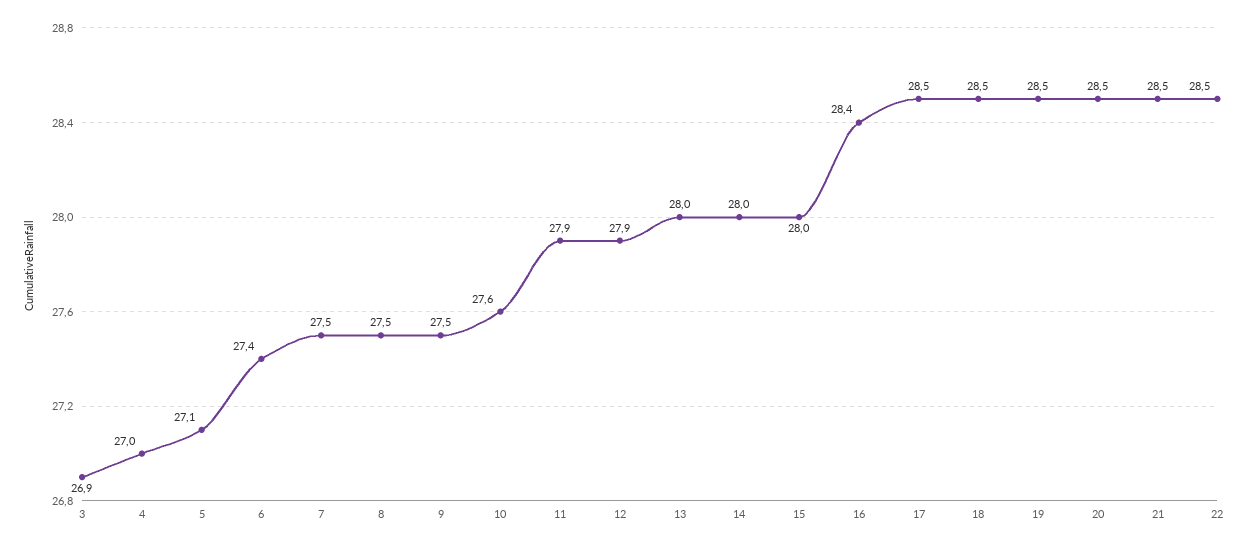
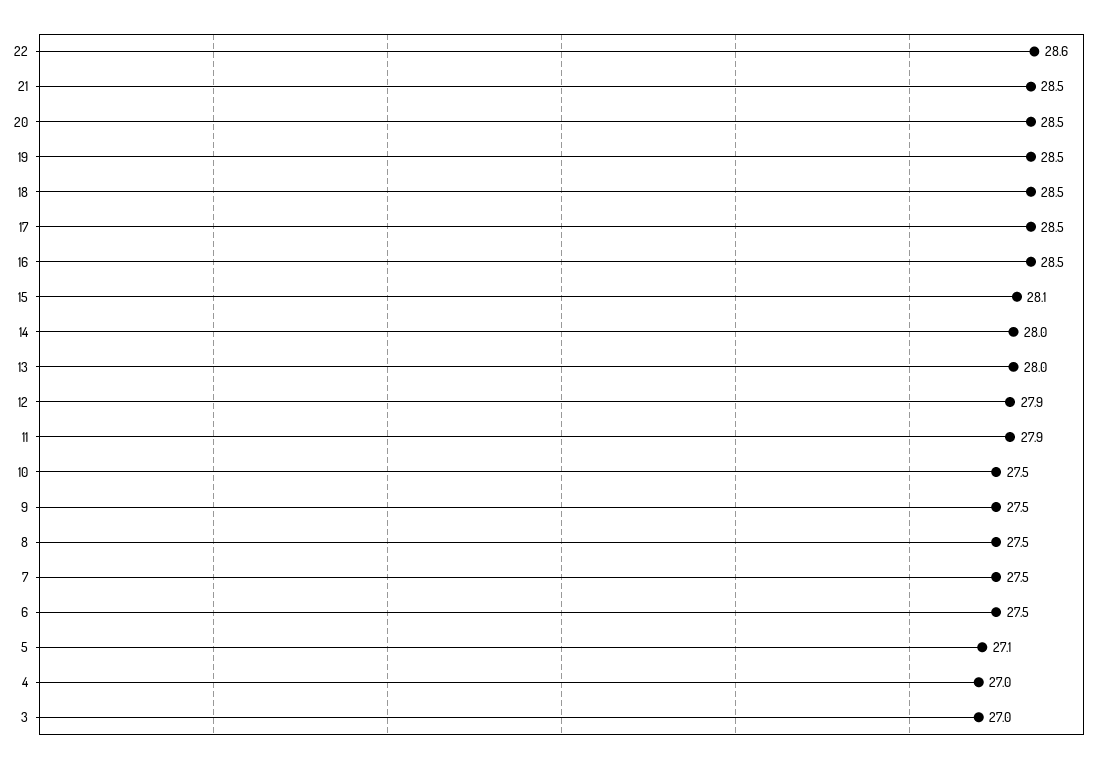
3: 26.9 -> 27
6: 27.4 -> 27.5
10: 27.6 -> 27.5
15: 28 -> 28.1
16: 28.4 -> 28.5
22: 28.5 -> 28.6

